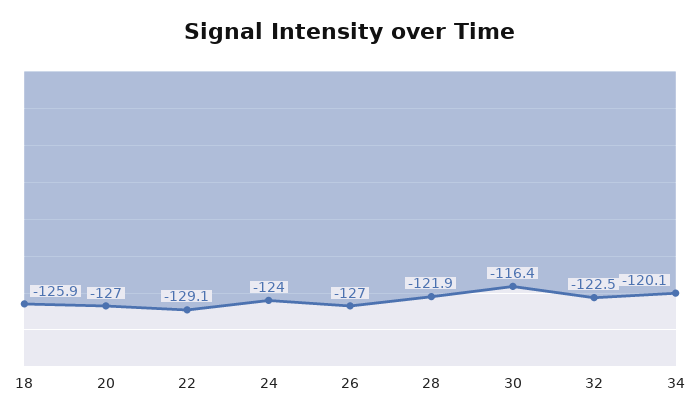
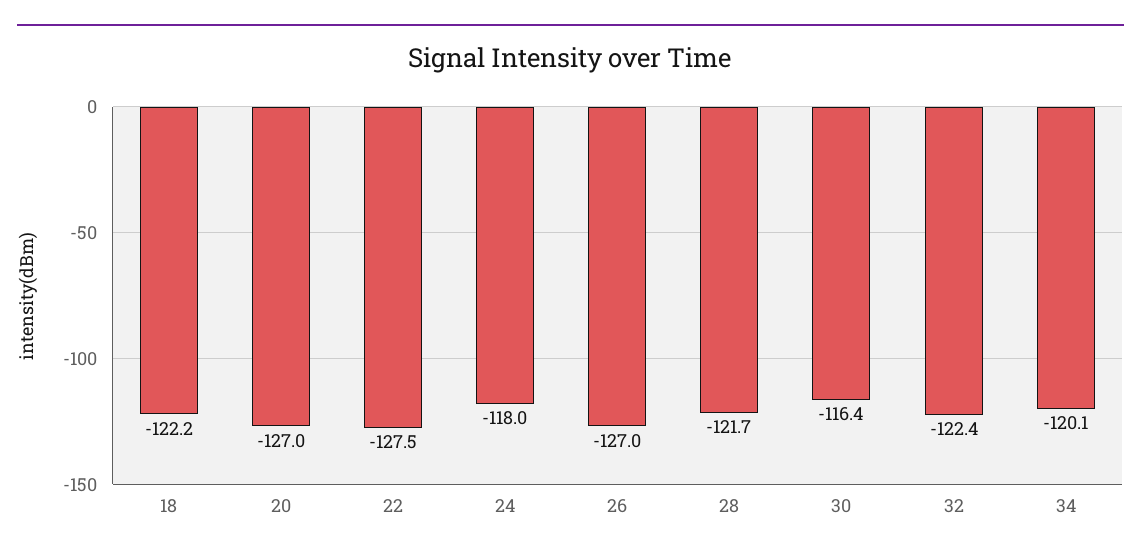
18: -125.9 -> -122.2
22: -129.1 -> -127.5
24: -124 -> -118
28: -121.9 -> -121.7
32: -122.5 -> -122.4

